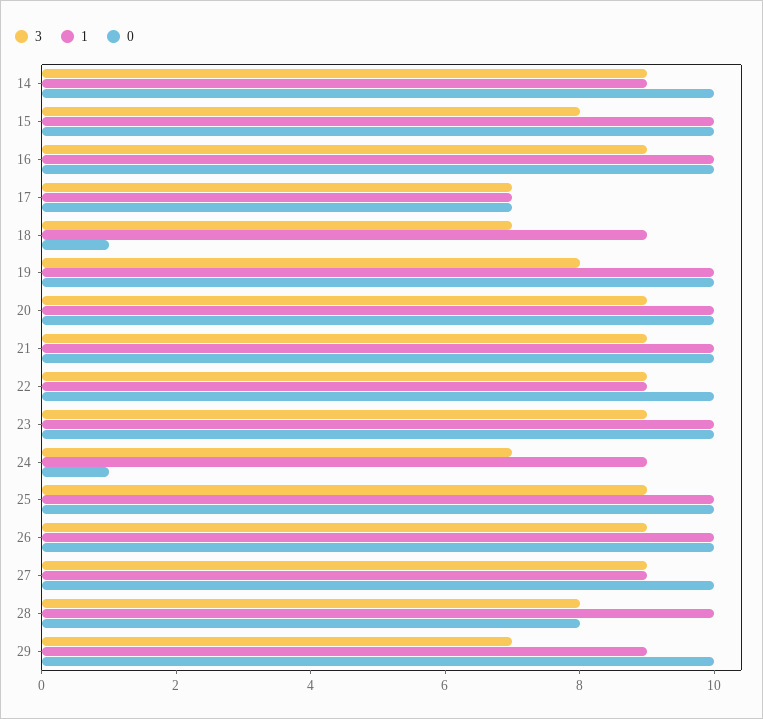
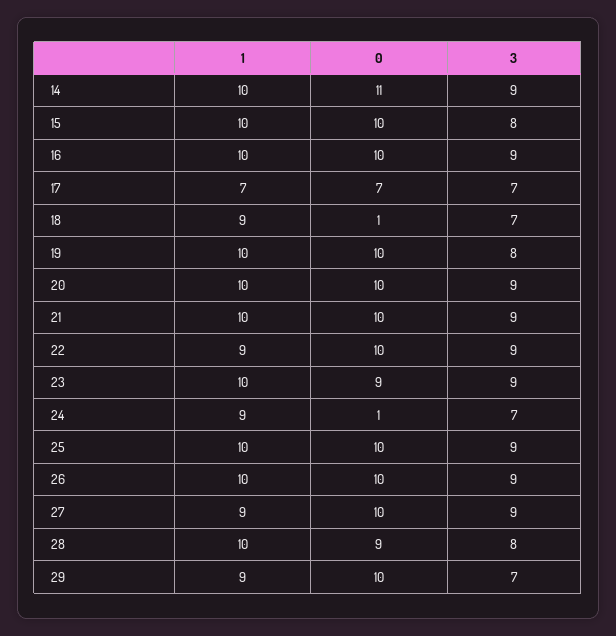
1, 14: 9 -> 10
0, 14: 10 -> 11
0, 23: 10 -> 9
0, 28: 8 -> 9

